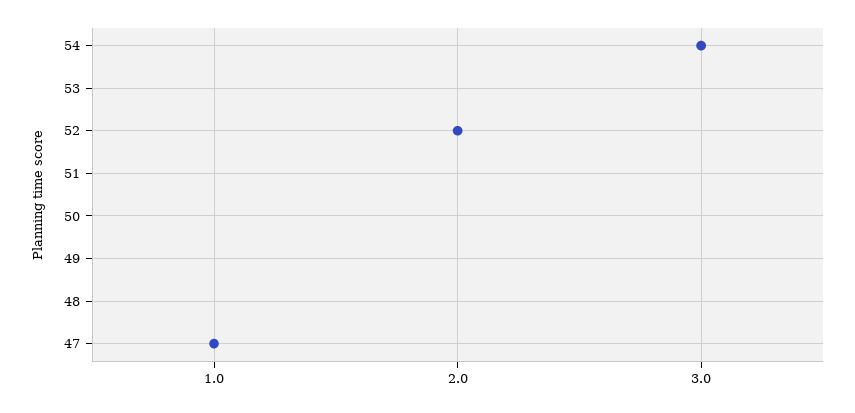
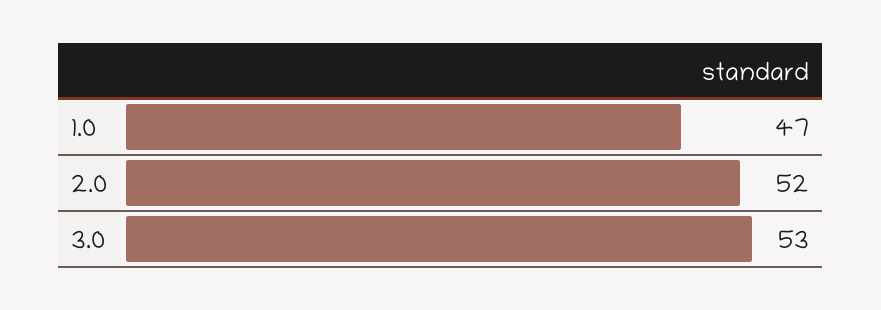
3.0: 54 -> 53

